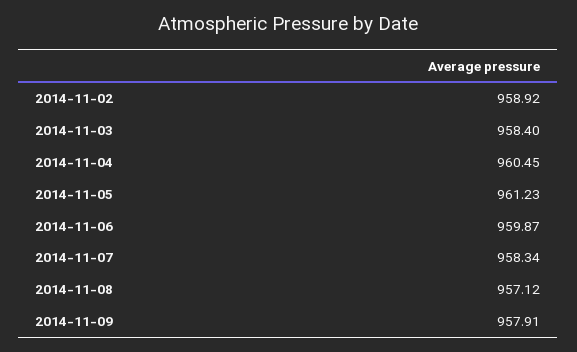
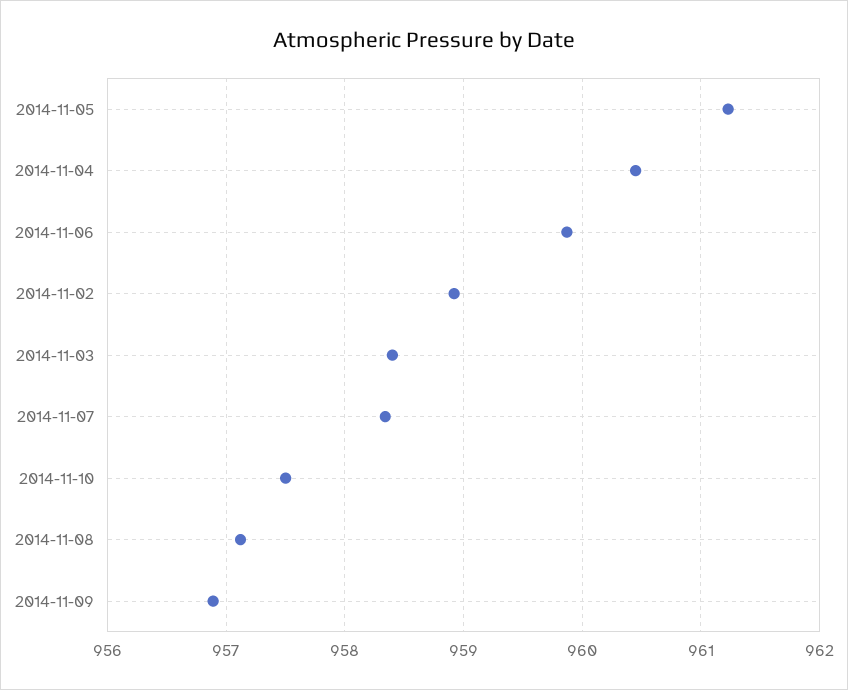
2014-11-09: 957.91 -> 956.9
2014-11-10: none -> 957.5

